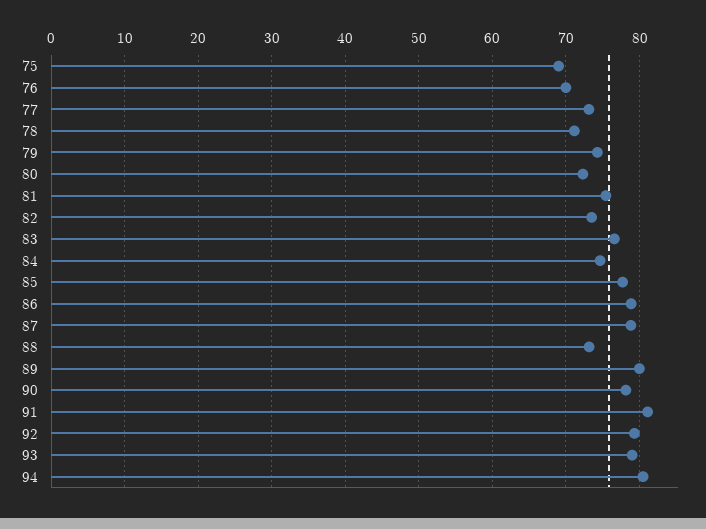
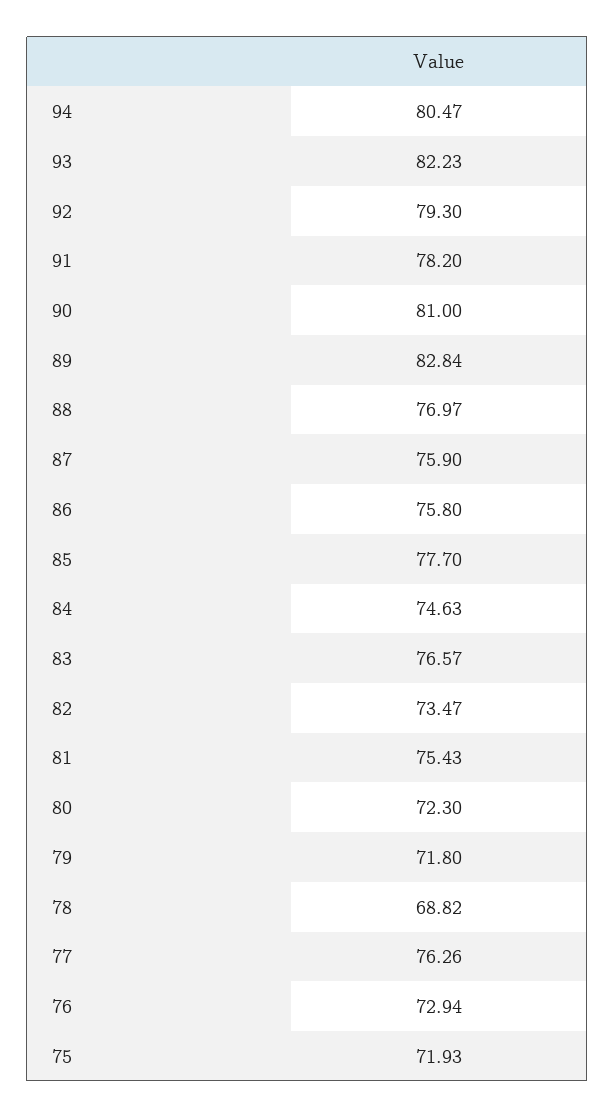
75: 69 -> 71.93
76: 70 -> 72.94
77: 73 -> 76.26
78: 71 -> 68.82
79: 74 -> 71.8
86: 79 -> 75.8
87: 79 -> 75.9
88: 73 -> 76.97
89: 80 -> 82.84
90: 78 -> 81
91: 81 -> 78.2
93: 79 -> 82.23

